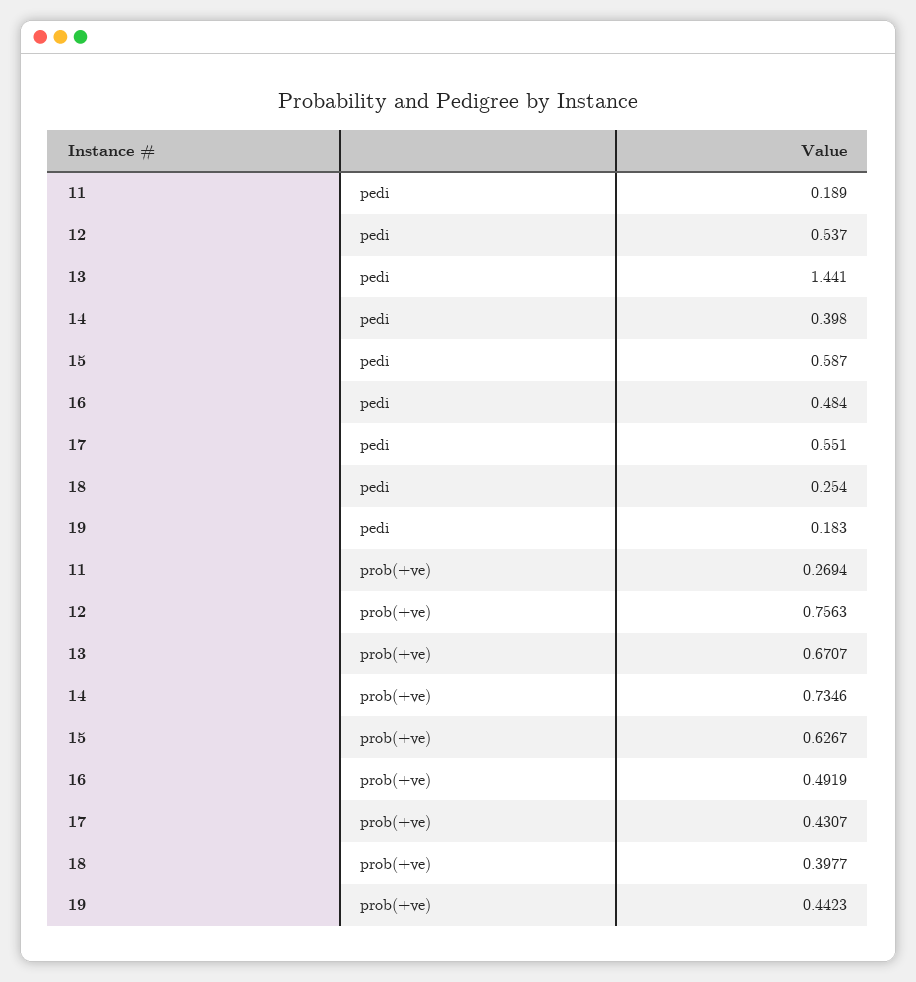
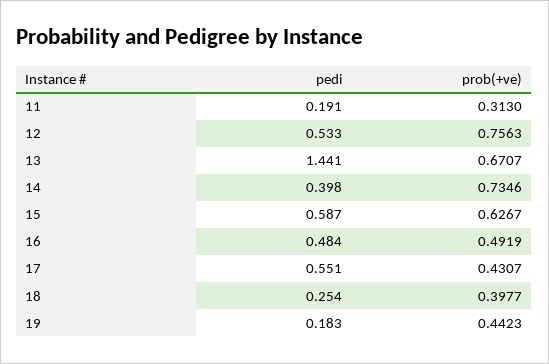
11, pedi: 0.189 -> 0.191
12, pedi: 0.537 -> 0.533
11, prob(+ve): 0.2694 -> 0.313

